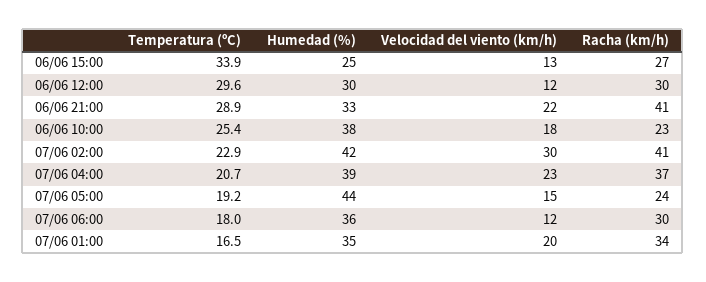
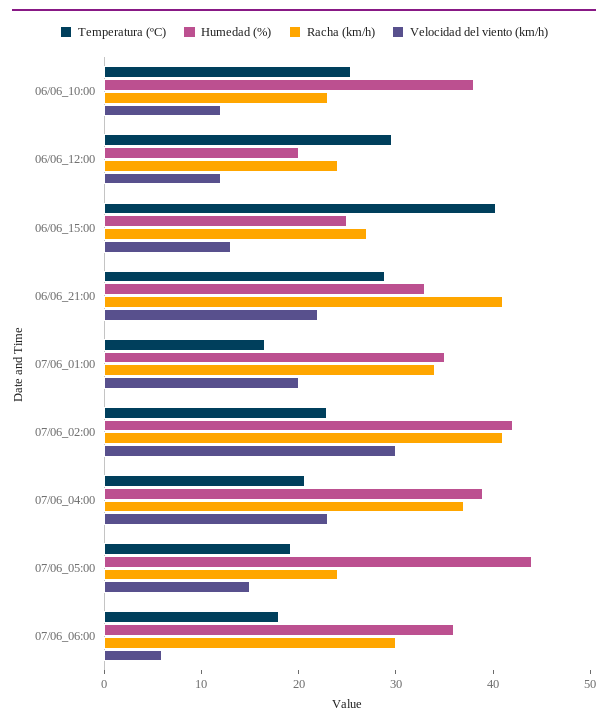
Temperatura (ºC), 06/06 15:00: 33.9 -> 40
Humedad (%), 06/06 12:00: 30 -> 20
Racha (km/h), 06/06 12:00: 30 -> 24
Velocidad del viento (km/h), 06/06 10:00: 18 -> 12
Velocidad del viento (km/h), 07/06 06:00: 12 -> 6

